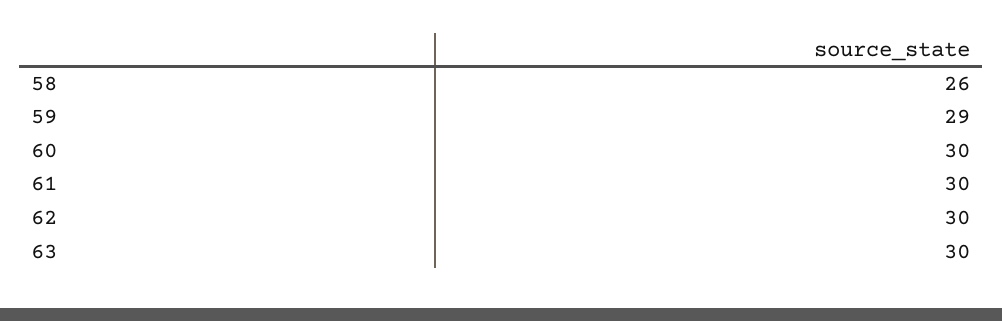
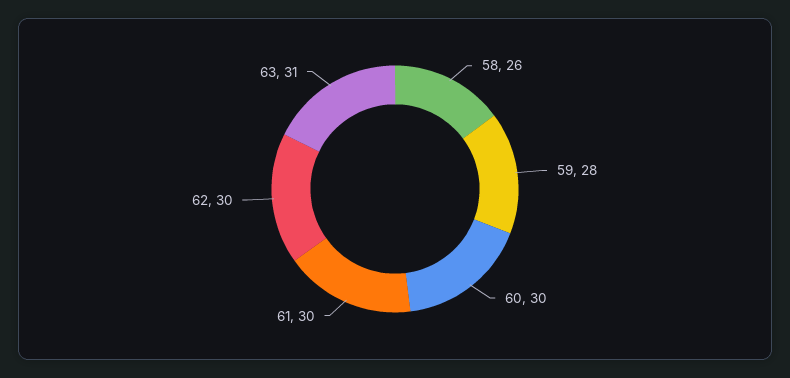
59: 29 -> 28
63: 30 -> 31

